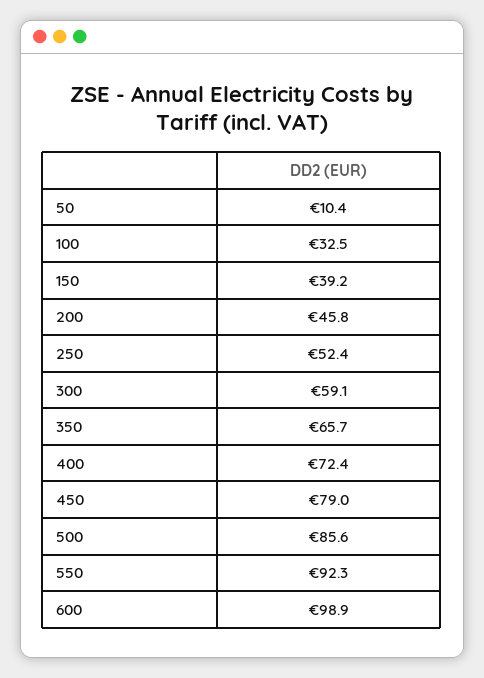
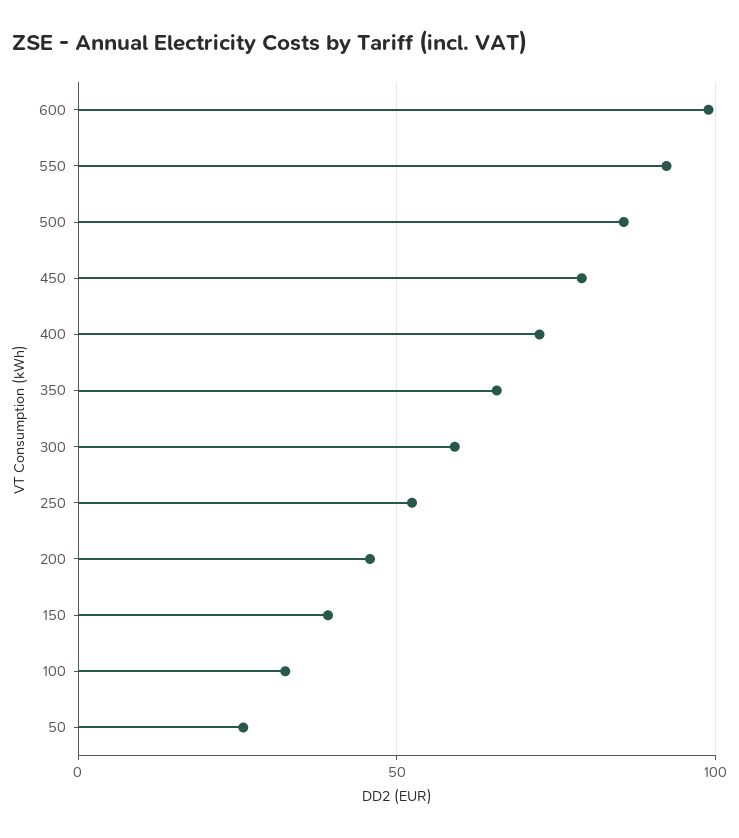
50: 10.4 -> 25

